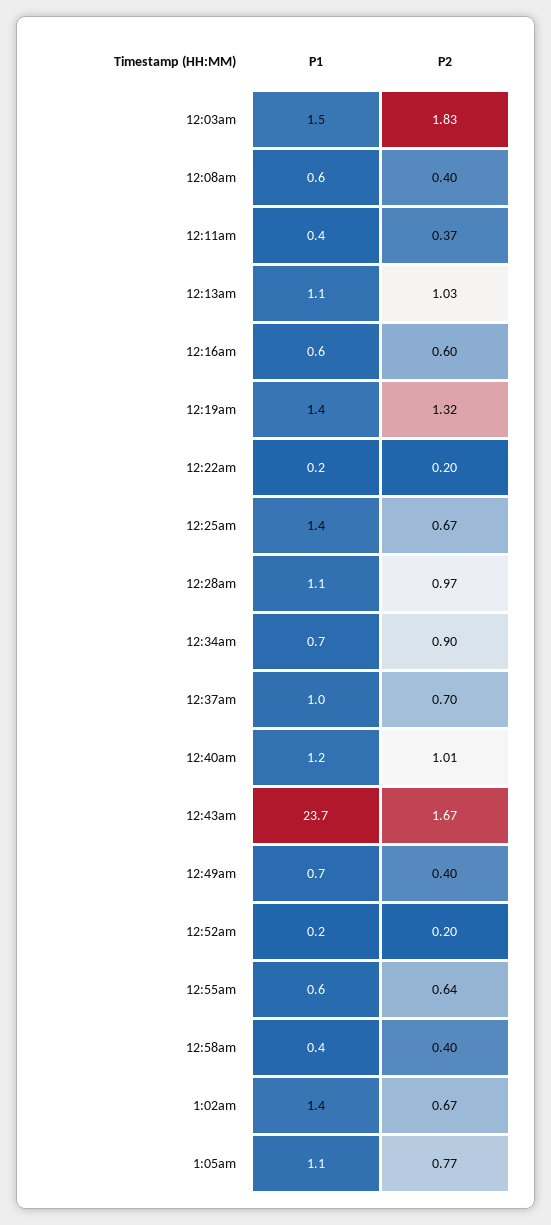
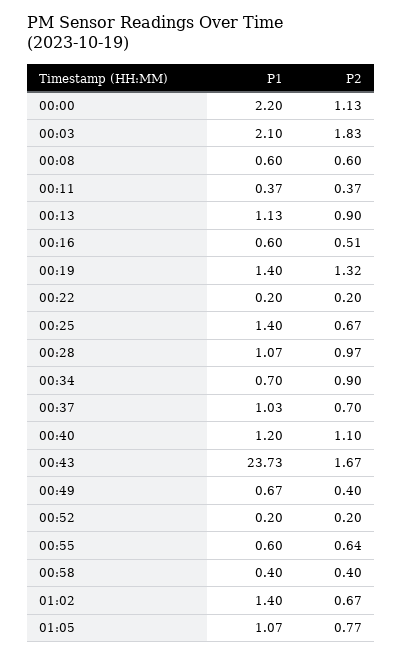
P1, 12:03am: 1.5 -> 2.1
P2, 12:08am: 0.4 -> 0.6
P2, 12:13am: 1.03 -> 0.9
P2, 12:16am: 0.6 -> 0.51
P2, 12:40am: 1.01 -> 1.1
P1, 00:00: none -> 2.2
P2, 00:00: none -> 1.13

